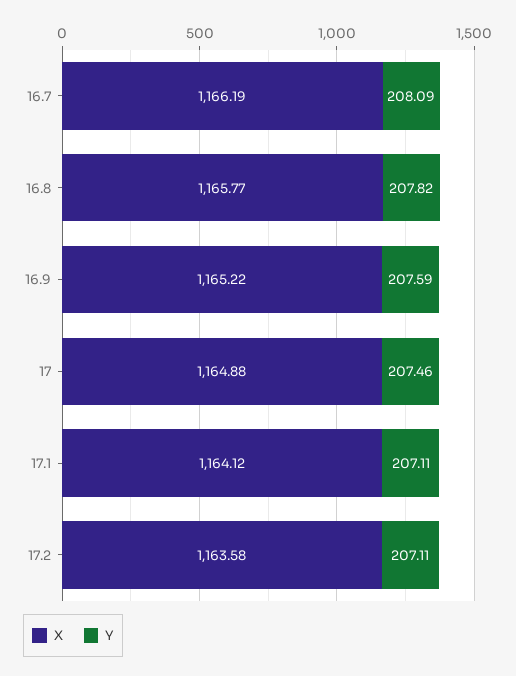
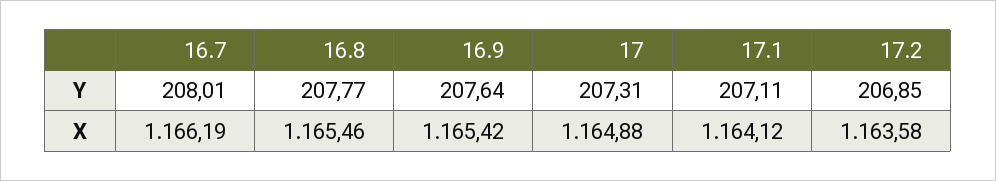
Y, 16.7: 208.09 -> 208.01
X, 16.8: 1165.77 -> 1165.46
Y, 16.8: 207.82 -> 207.77
X, 16.9: 1165.22 -> 1165.42
Y, 16.9: 207.59 -> 207.64
Y, 17: 207.46 -> 207.31
Y, 17.2: 207.11 -> 206.85

